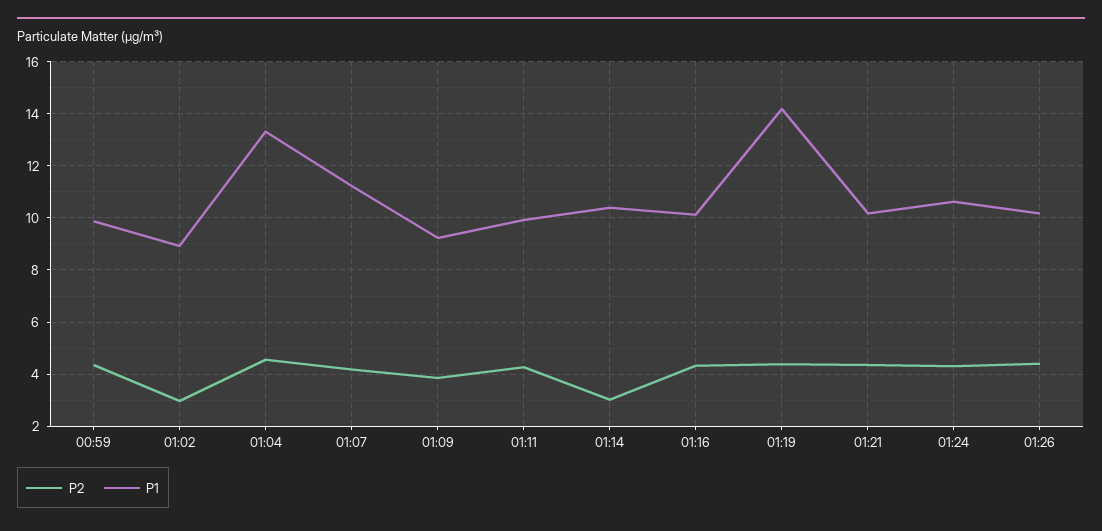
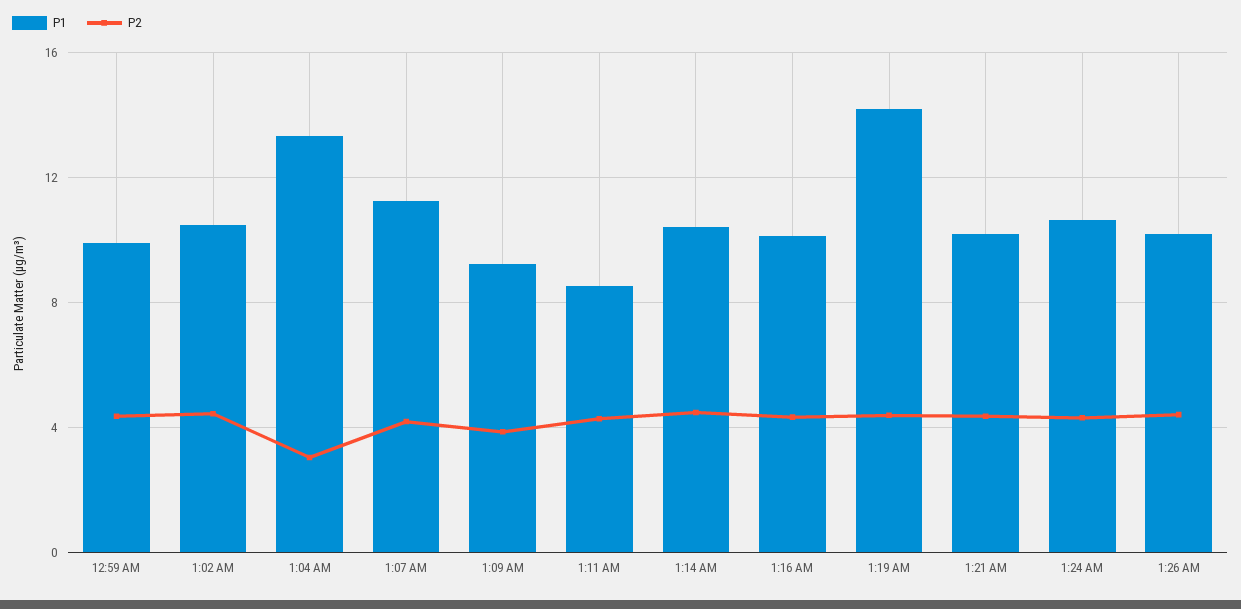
P2, 01:02: 3 -> 4.5
P1, 01:02: 9 -> 10.5
P2, 01:04: 4.5 -> 3
P1, 01:11: 10 -> 8.5
P2, 01:14: 3 -> 4.5

